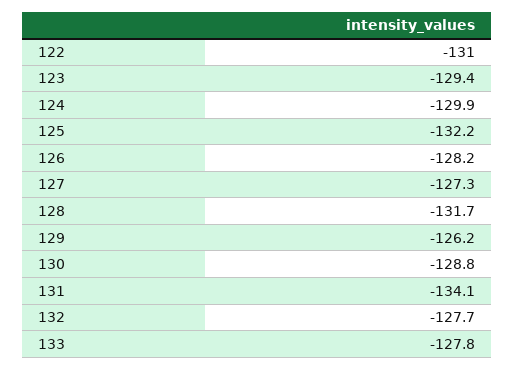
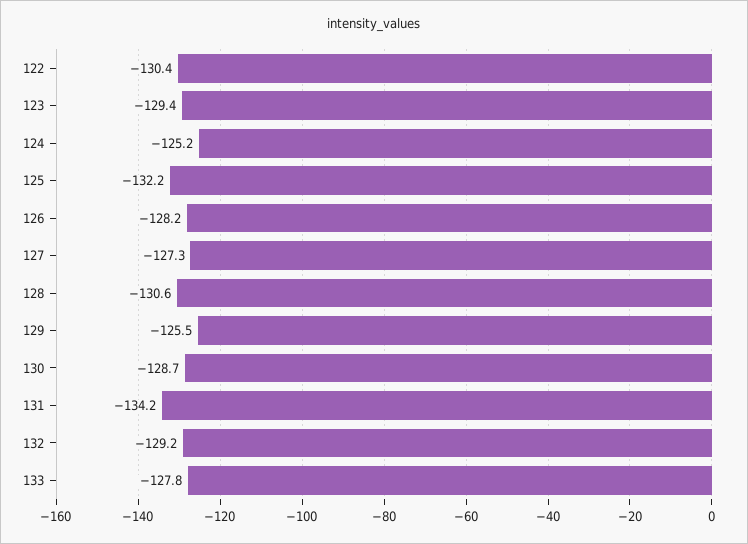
122: -131 -> -130.4
124: -129.9 -> -125.2
128: -131.7 -> -130.6
129: -126.2 -> -125.5
130: -128.8 -> -128.7
131: -134.1 -> -134.2
132: -127.7 -> -129.2

